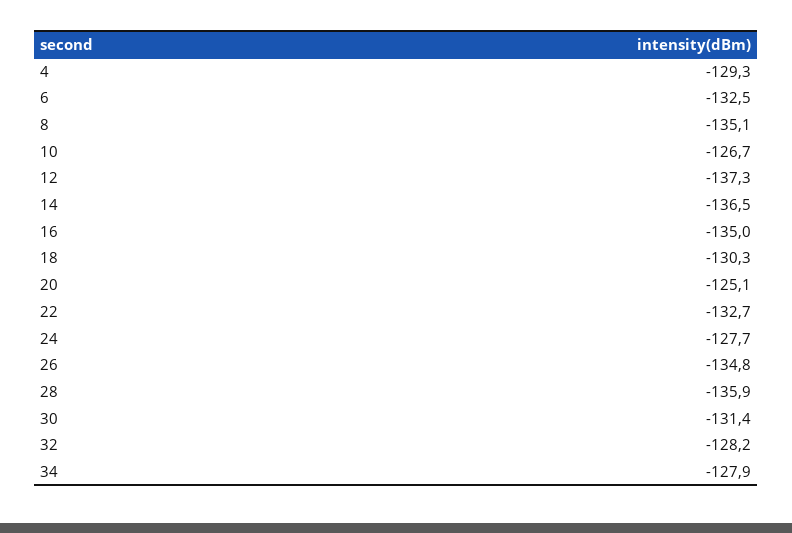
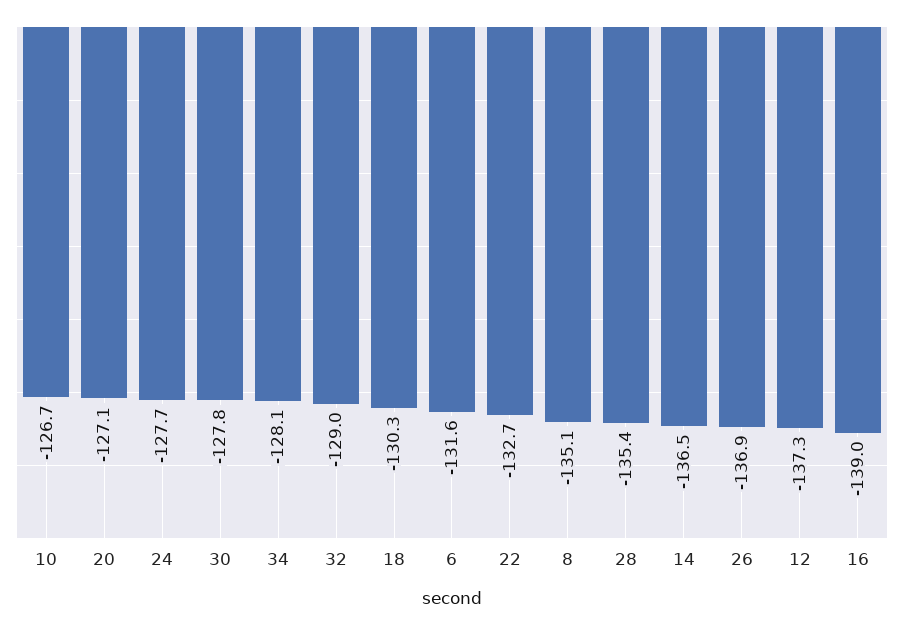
4: -129.3 -> none
6: -132.5 -> -131.6
16: -135 -> -139
20: -125.1 -> -127.1
26: -134.8 -> -136.9
28: -135.9 -> -135.4
30: -131.4 -> -127.8
32: -128.2 -> -129
34: -127.9 -> -128.1

